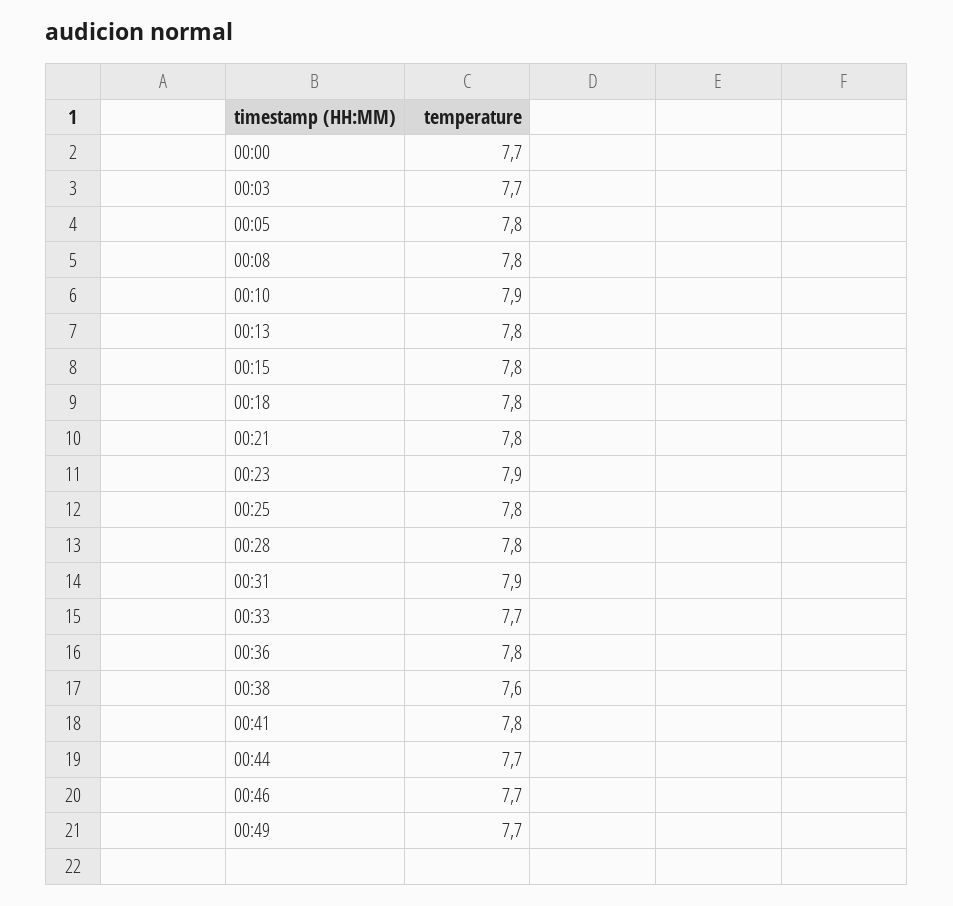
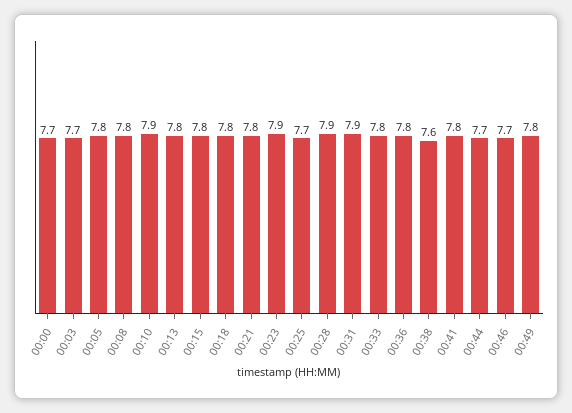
00:25: 7.8 -> 7.7
00:28: 7.8 -> 7.9
00:33: 7.7 -> 7.8
00:49: 7.7 -> 7.8

